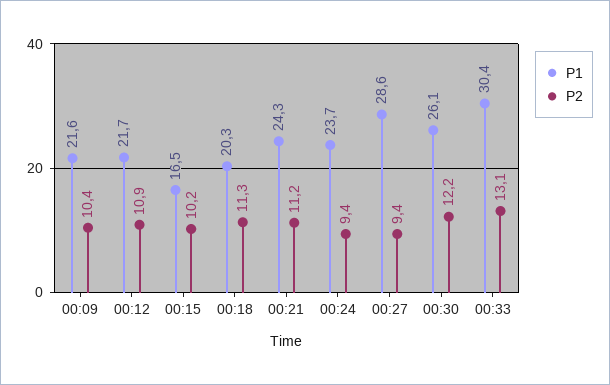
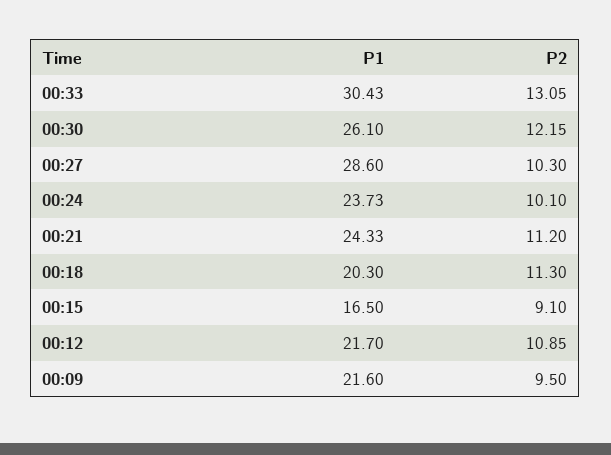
P2, 00:09: 10.4 -> 9.5
P2, 00:15: 10.2 -> 9.1
P2, 00:24: 9.4 -> 10.1
P2, 00:27: 9.4 -> 10.3

